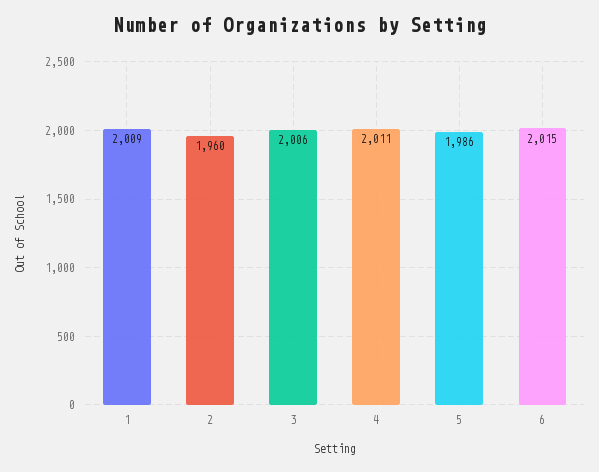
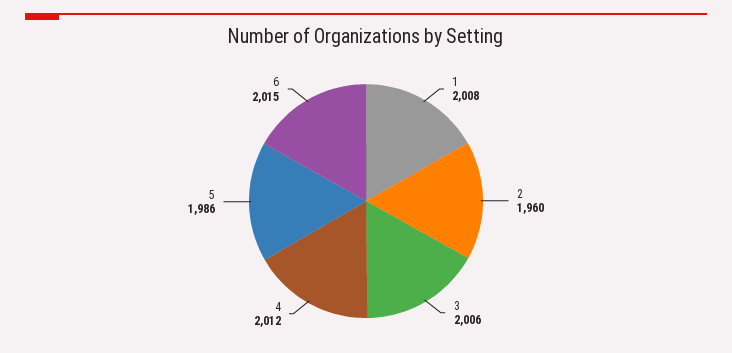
1: 2009 -> 2008
4: 2011 -> 2012

